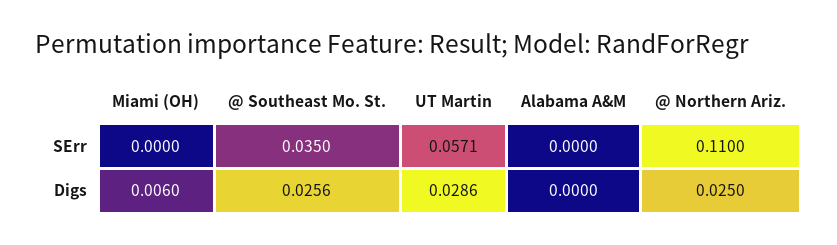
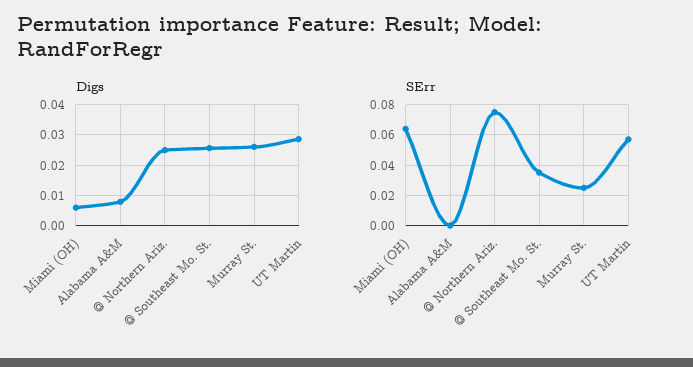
SErr, Miami (OH): 0 -> 0.065
SErr, @ Northern Ariz.: 0.11 -> 0.075
Digs, Alabama A&M: 0 -> 0.008
Digs, Murray St.: none -> 0.026
SErr, Murray St.: none -> 0.025

